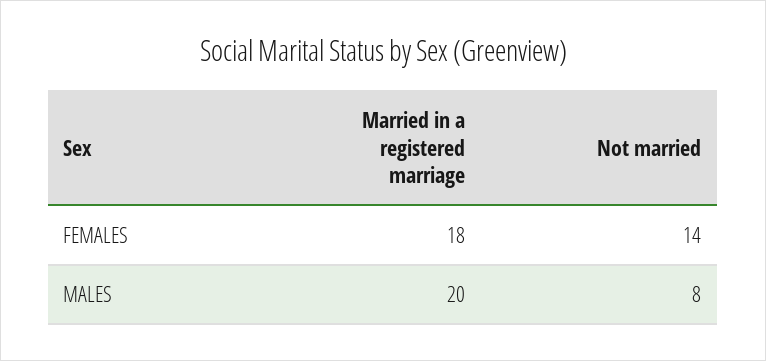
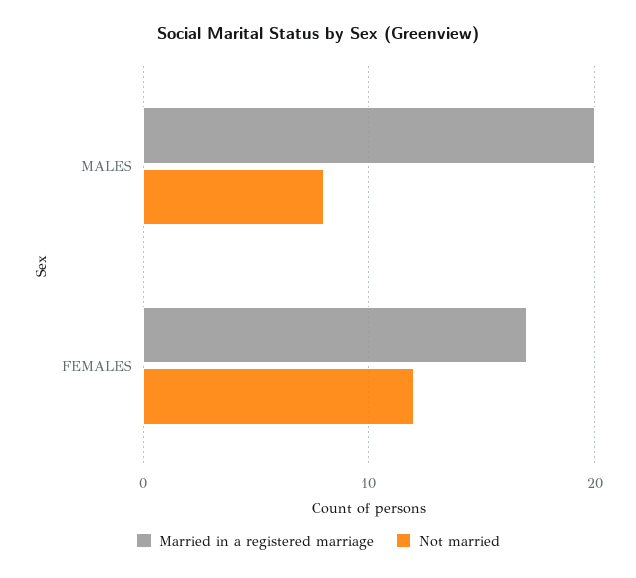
Married in a registered marriage, FEMALES: 18 -> 17
Not married, FEMALES: 14 -> 12

